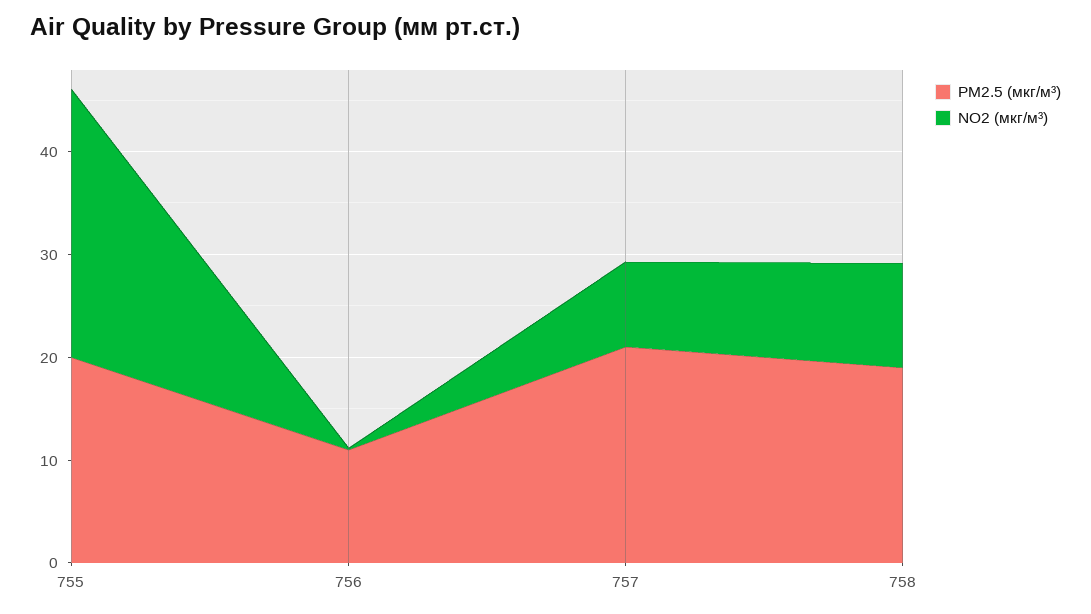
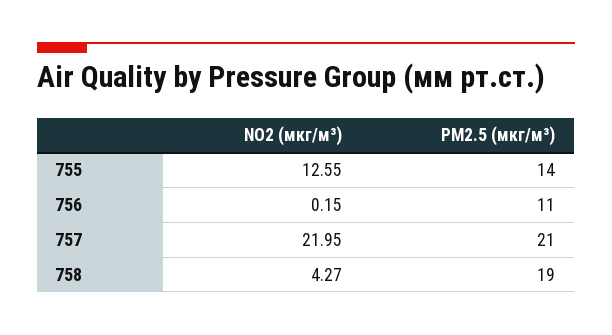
PM2.5 (мкг/м³), 755: 20 -> 14
NO2 (мкг/м³), 755: 26 -> 12.55
NO2 (мкг/м³), 757: 8 -> 21.95
NO2 (мкг/м³), 758: 10 -> 4.27

